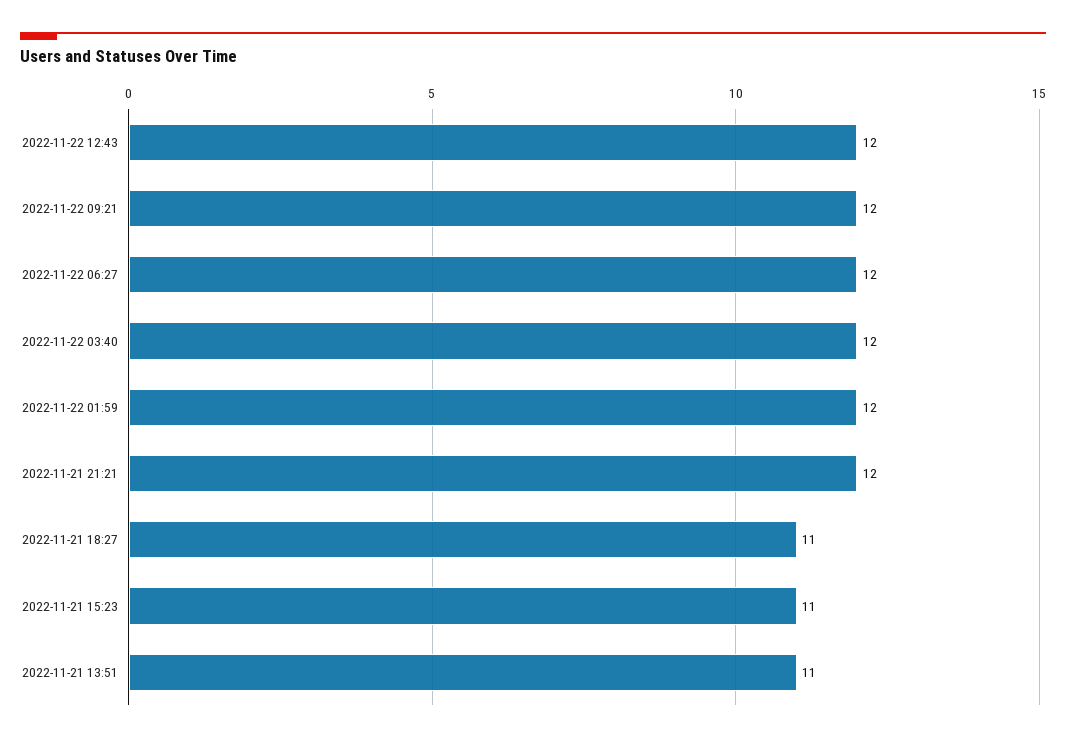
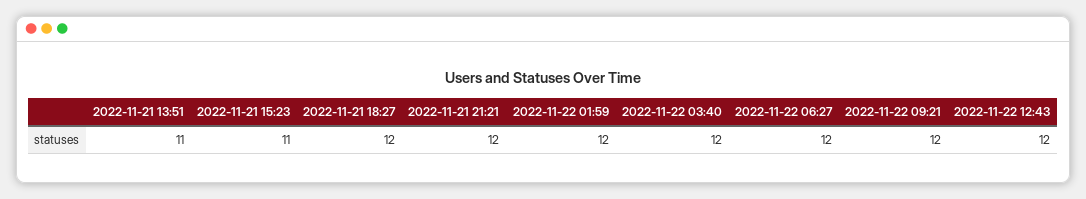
2022-11-21 18:27: 11 -> 12

